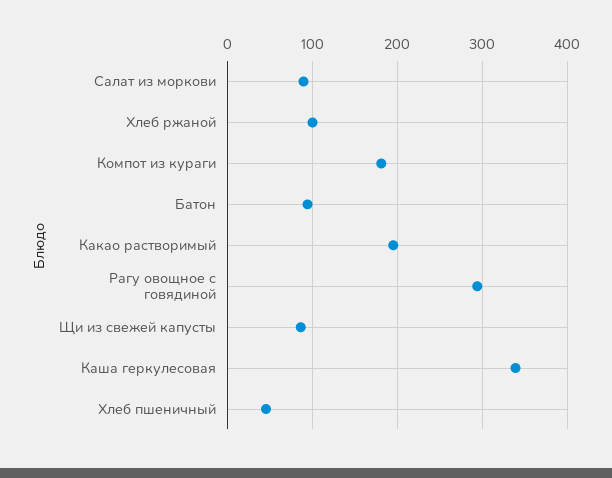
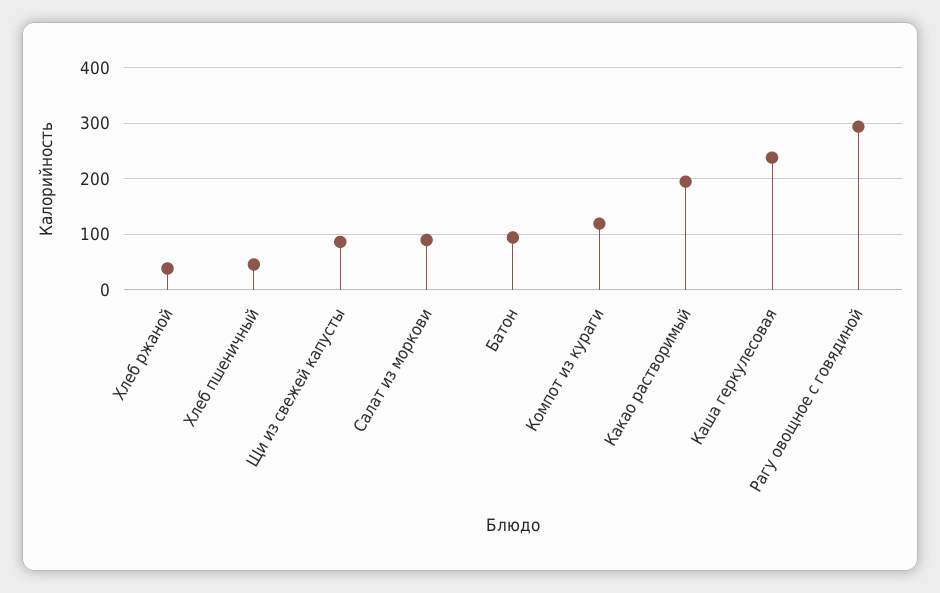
Хлеб ржаной: 100 -> 40
Компот из кураги: 180 -> 120
Каша геркулесовая: 340 -> 240

